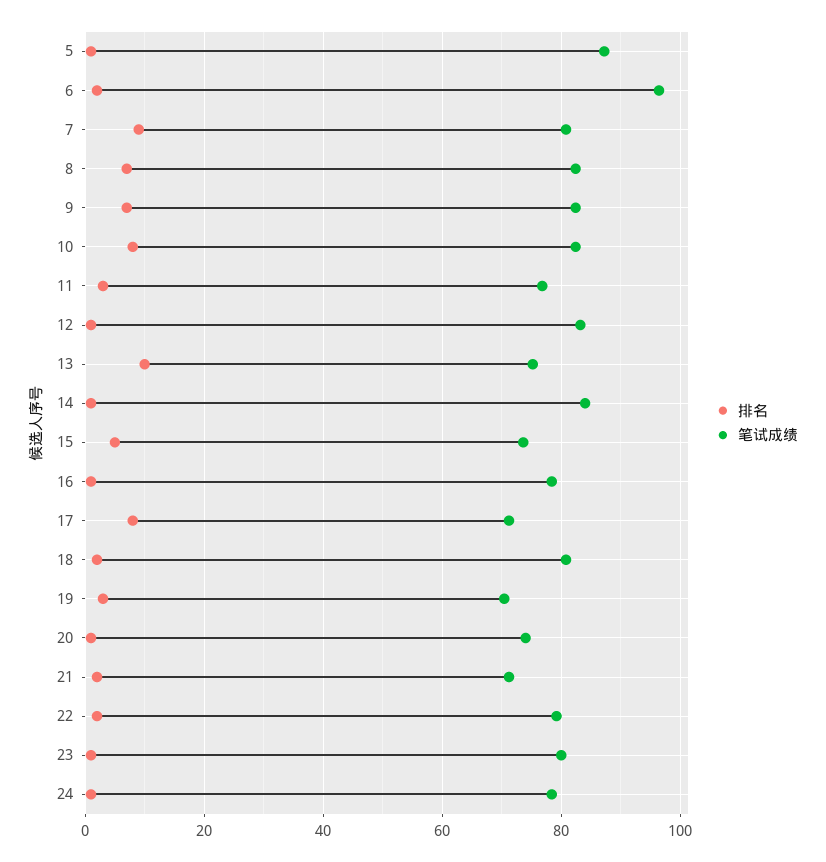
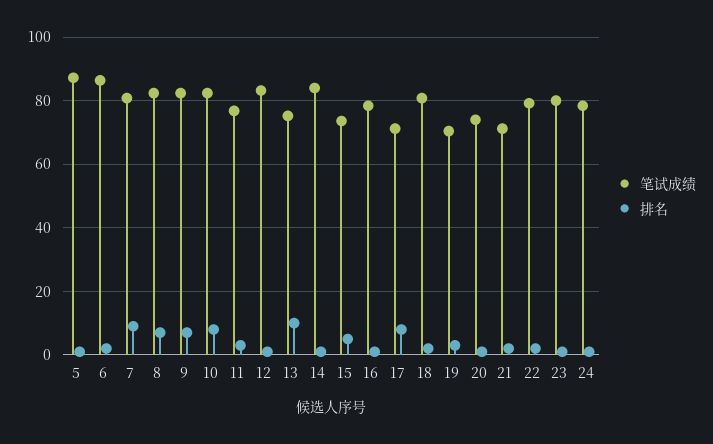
笔试成绩, 6: 96 -> 86

